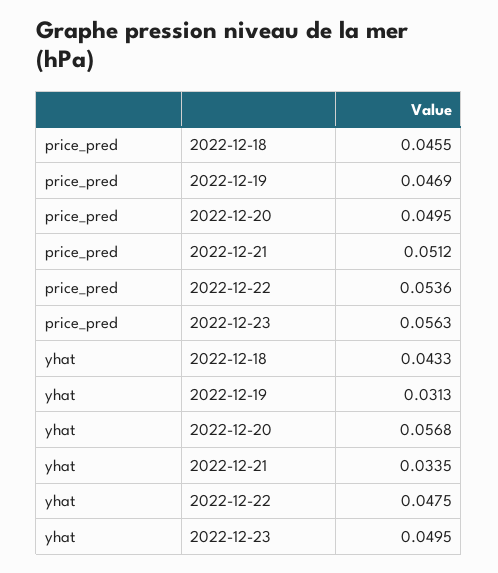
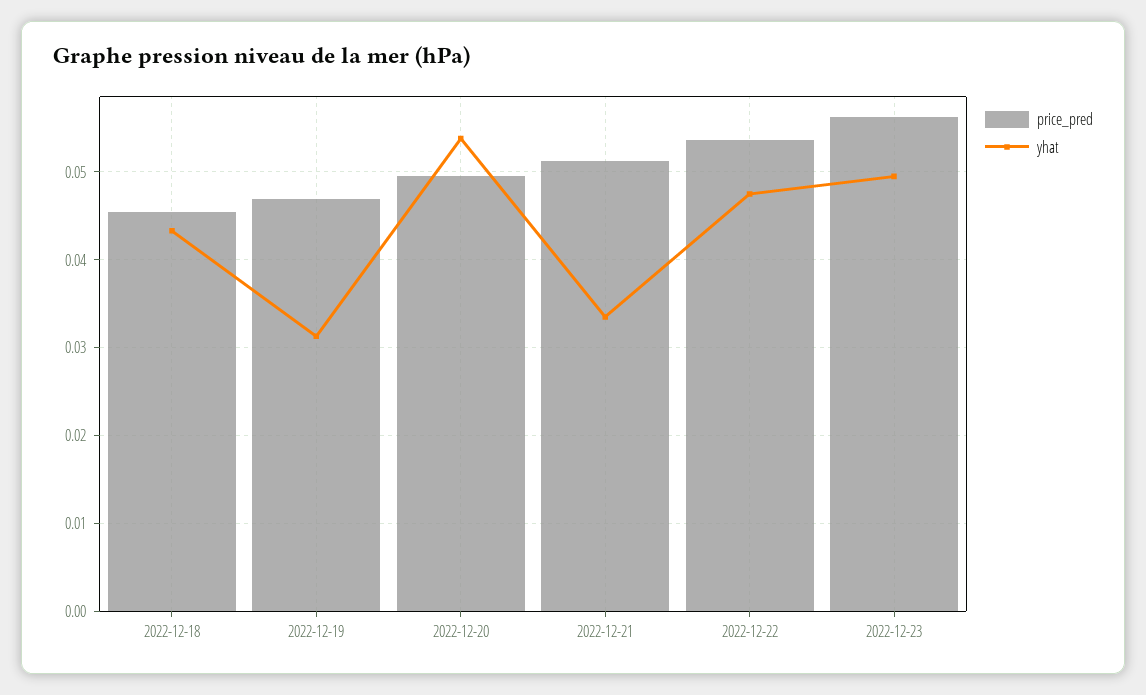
yhat, 2022-12-20: 0.0568 -> 0.054

